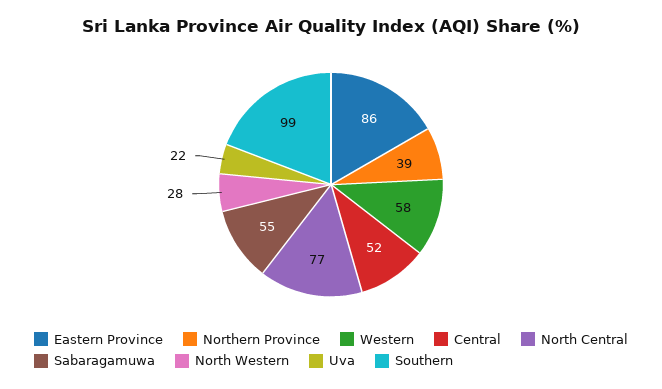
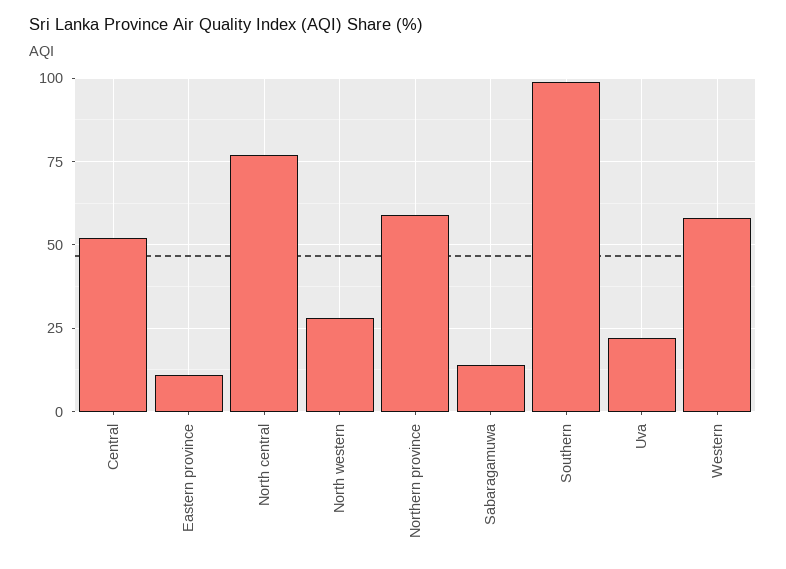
Eastern Province: 86 -> 10
Northern Province: 39 -> 60
Sabaragamuwa: 55 -> 15

